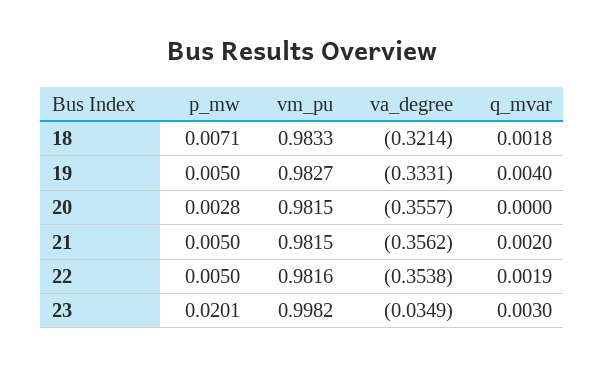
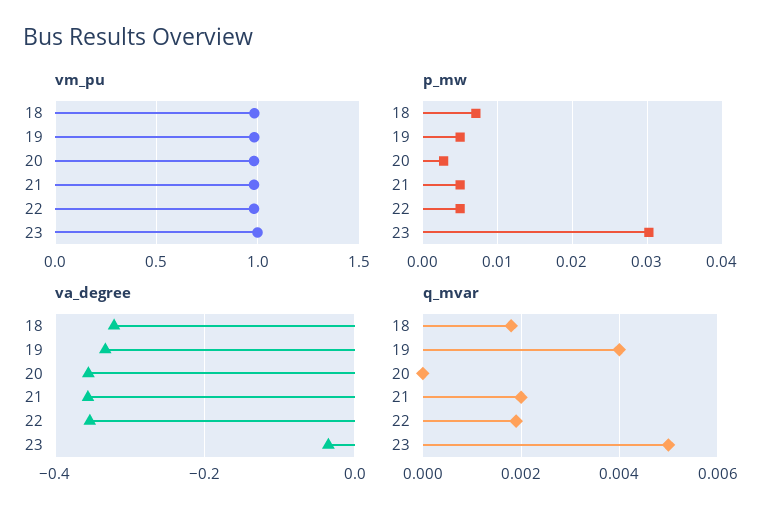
p_mw, 23: 0.0201 -> 0.03
q_mvar, 23: 0.003 -> 0.005

